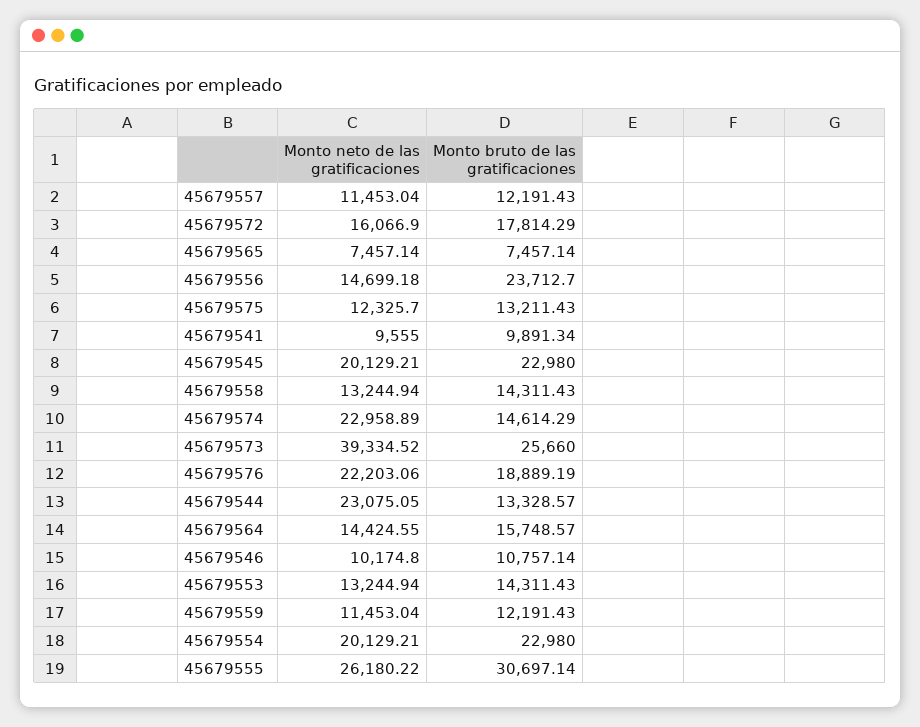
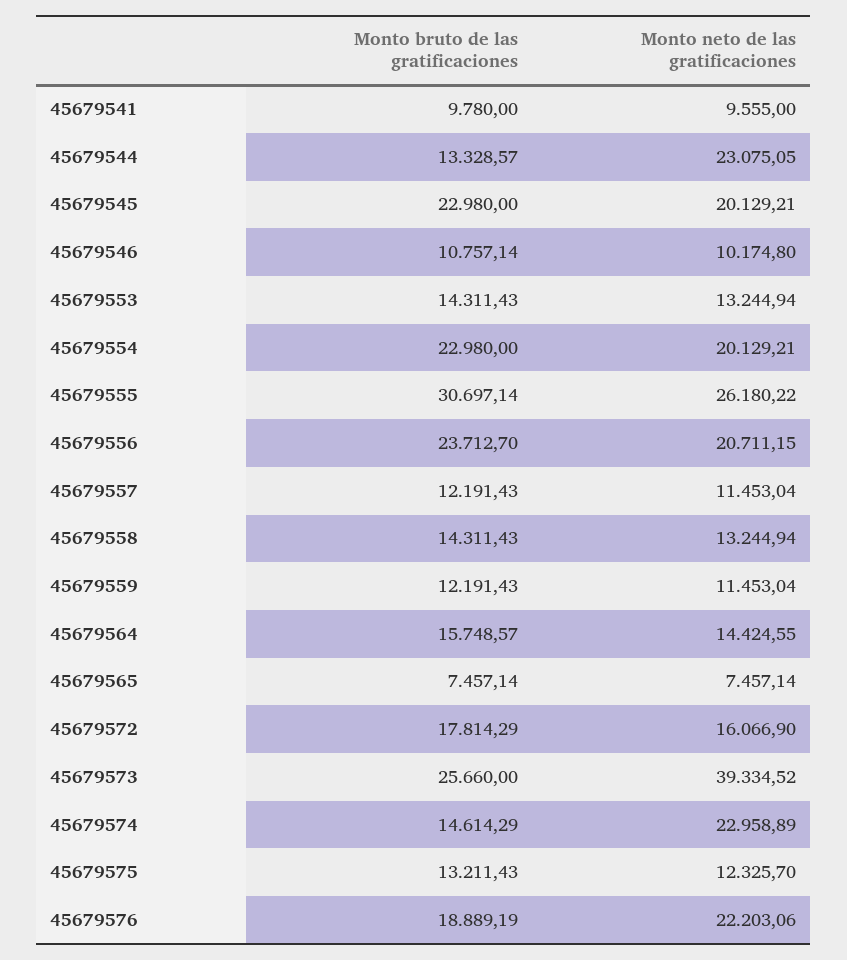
Monto neto de las gratificaciones, 45679556: 14699.18 -> 20711.15
Monto bruto de las gratificaciones, 45679541: 9891.34 -> 9780

